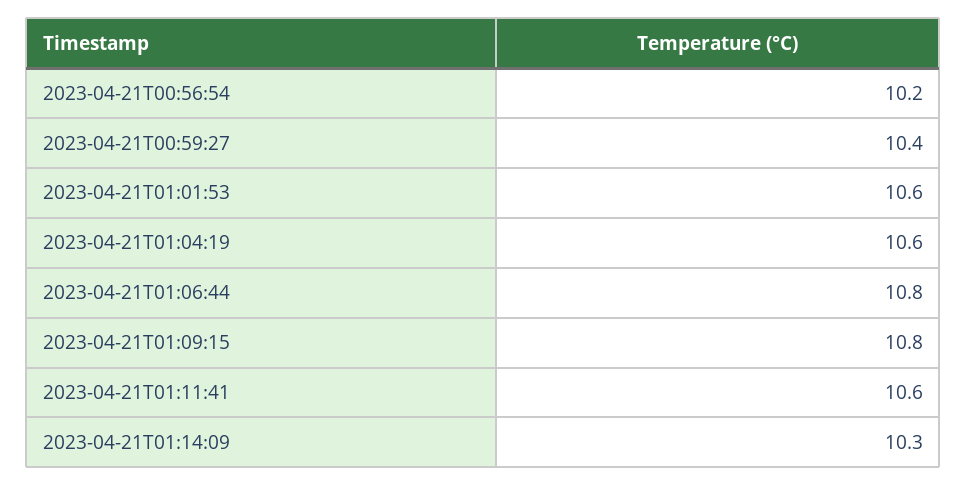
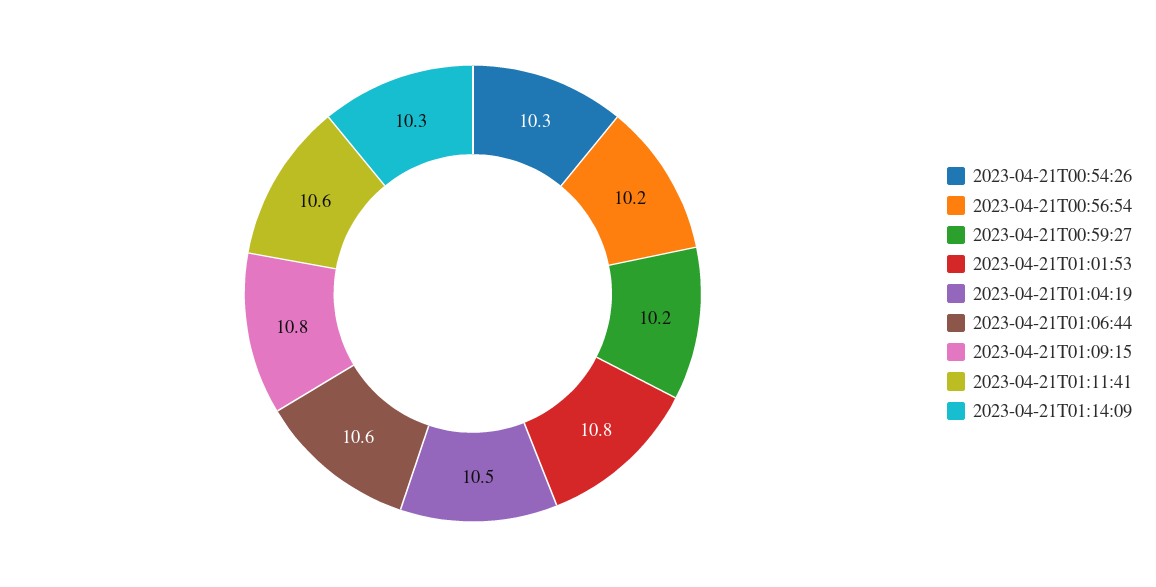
2023-04-21T00:59:27: 10.4 -> 10.2
2023-04-21T01:01:53: 10.6 -> 10.8
2023-04-21T01:04:19: 10.6 -> 10.5
2023-04-21T01:06:44: 10.8 -> 10.6
2023-04-21T00:54:26: none -> 10.3

